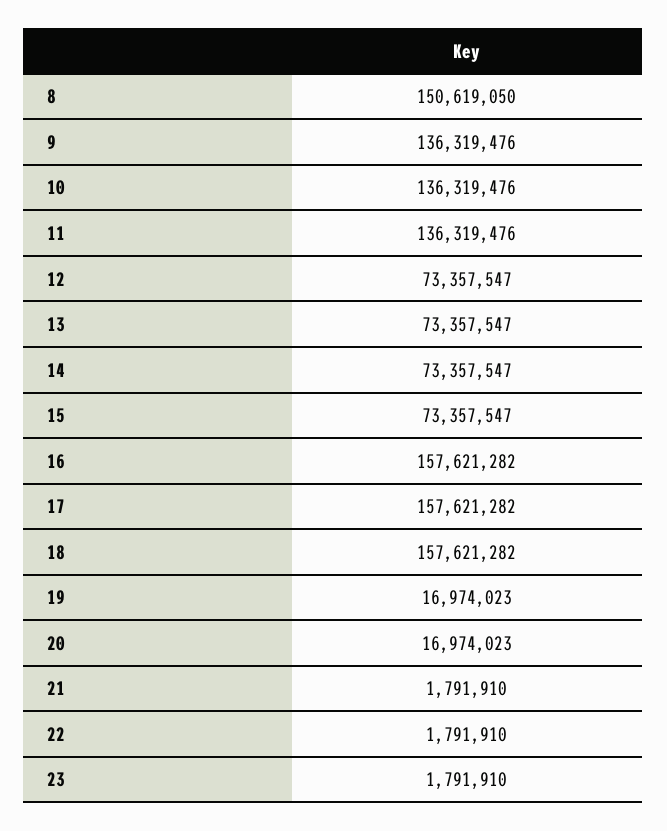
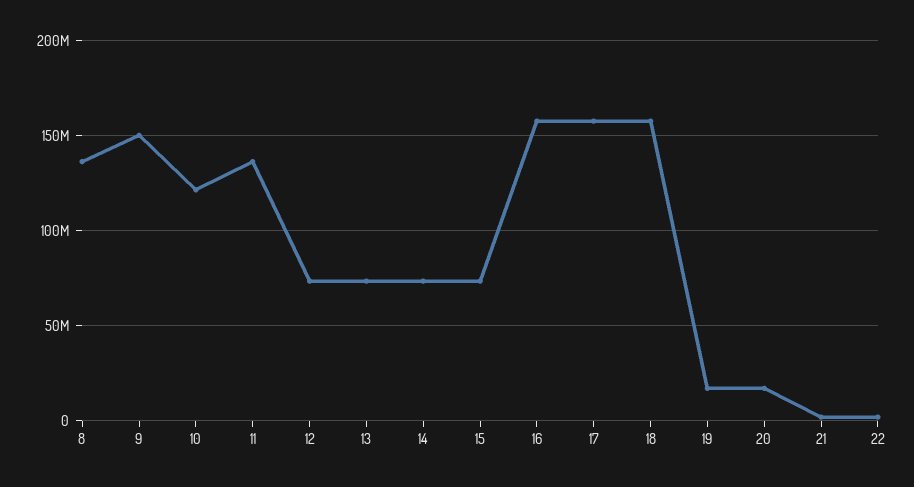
8: 150619050 -> 135000000
9: 136319476 -> 150000000
10: 136319476 -> 120000000
23: 1791910 -> none

